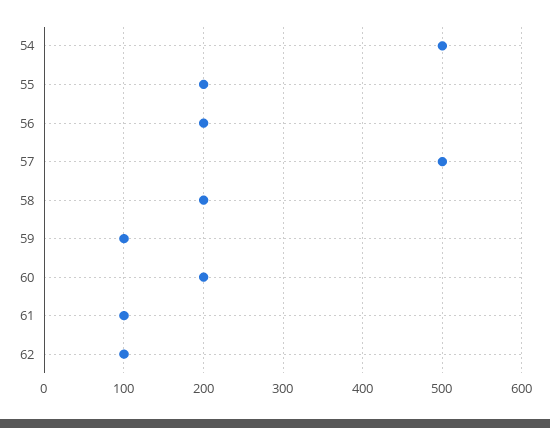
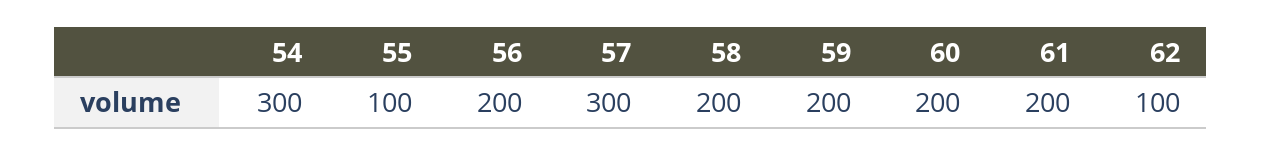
54: 500 -> 300
55: 200 -> 100
57: 500 -> 300
59: 100 -> 200
61: 100 -> 200

